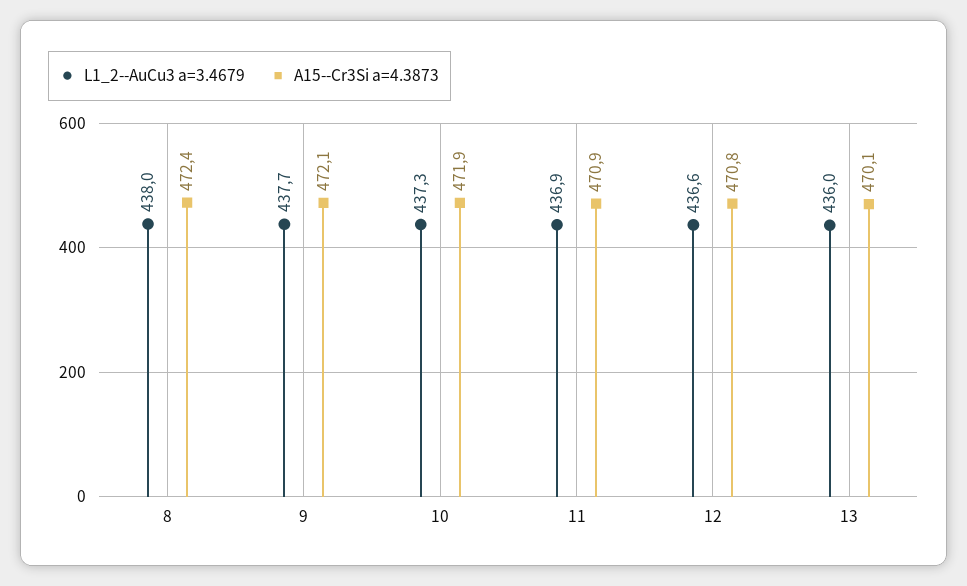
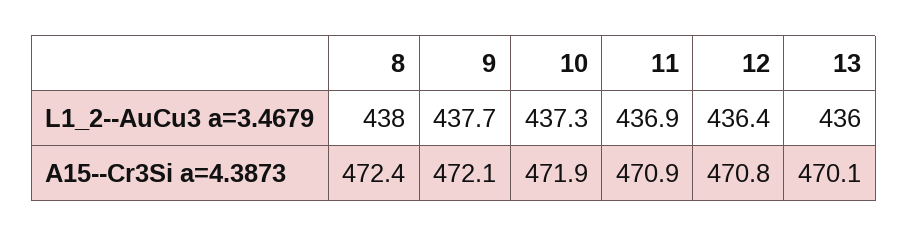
L1_2--AuCu3 a=3.4679, 12: 436.6 -> 436.4

